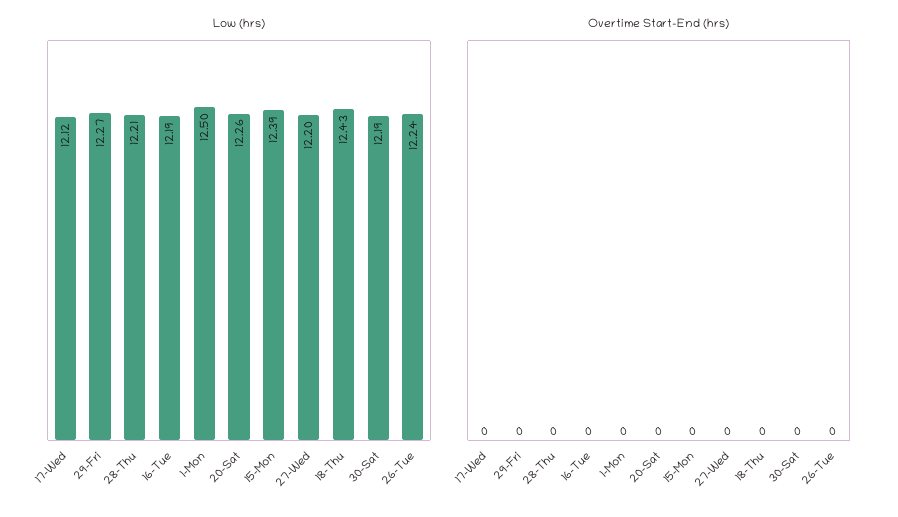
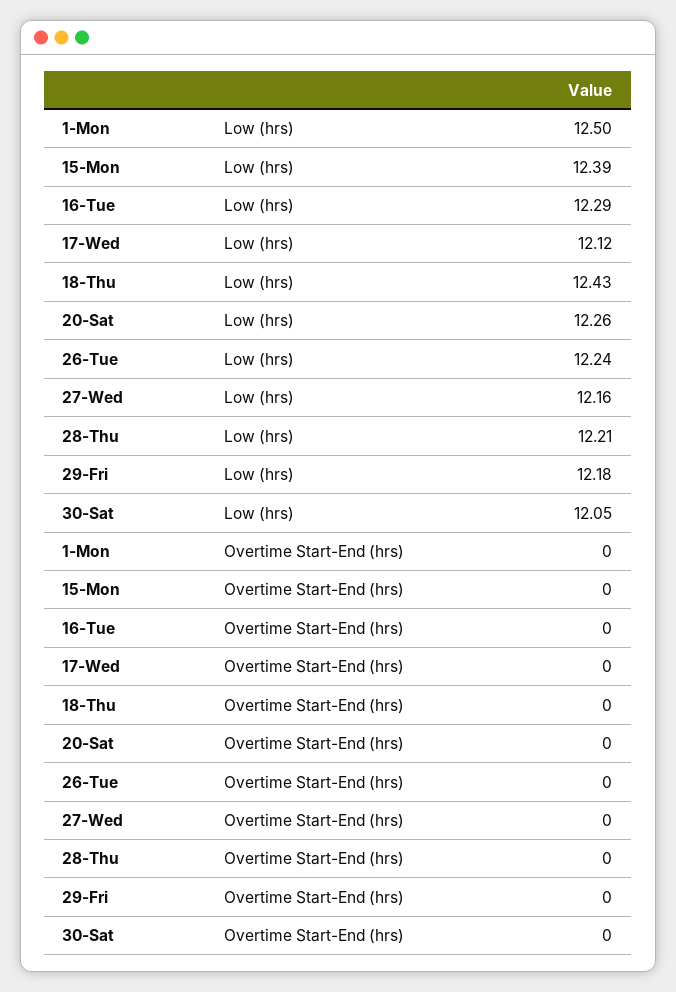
Low (hrs), 29-Fri: 12.27 -> 12.18
Low (hrs), 16-Tue: 12.19 -> 12.29
Low (hrs), 27-Wed: 12.2 -> 12.16
Low (hrs), 30-Sat: 12.19 -> 12.05

